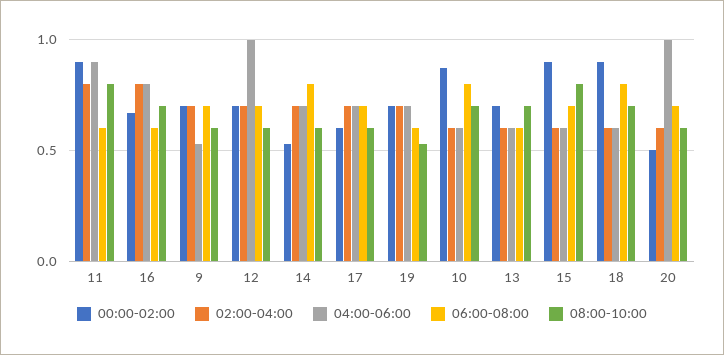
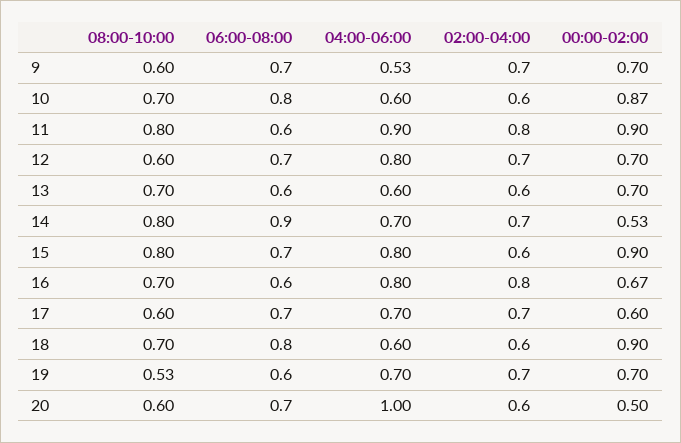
04:00-06:00, 12: 1 -> 0.8
06:00-08:00, 14: 0.8 -> 0.9
08:00-10:00, 14: 0.6 -> 0.8
04:00-06:00, 15: 0.6 -> 0.8

